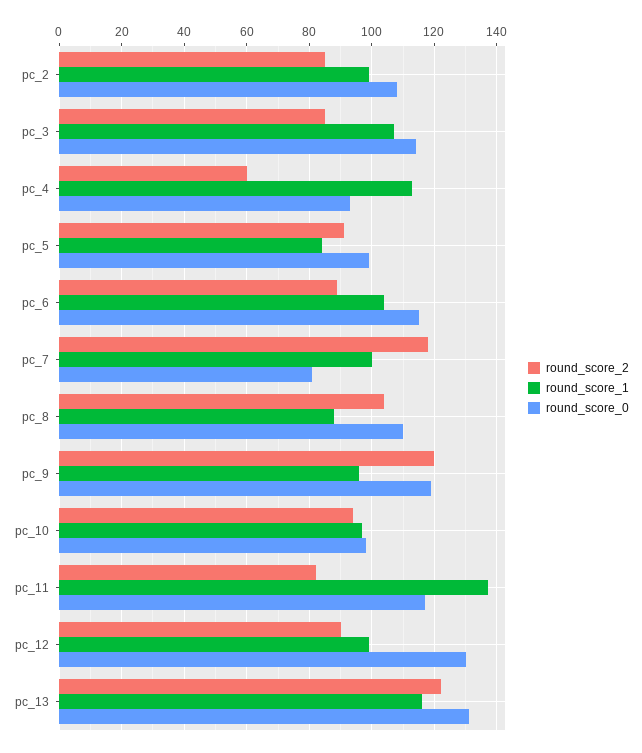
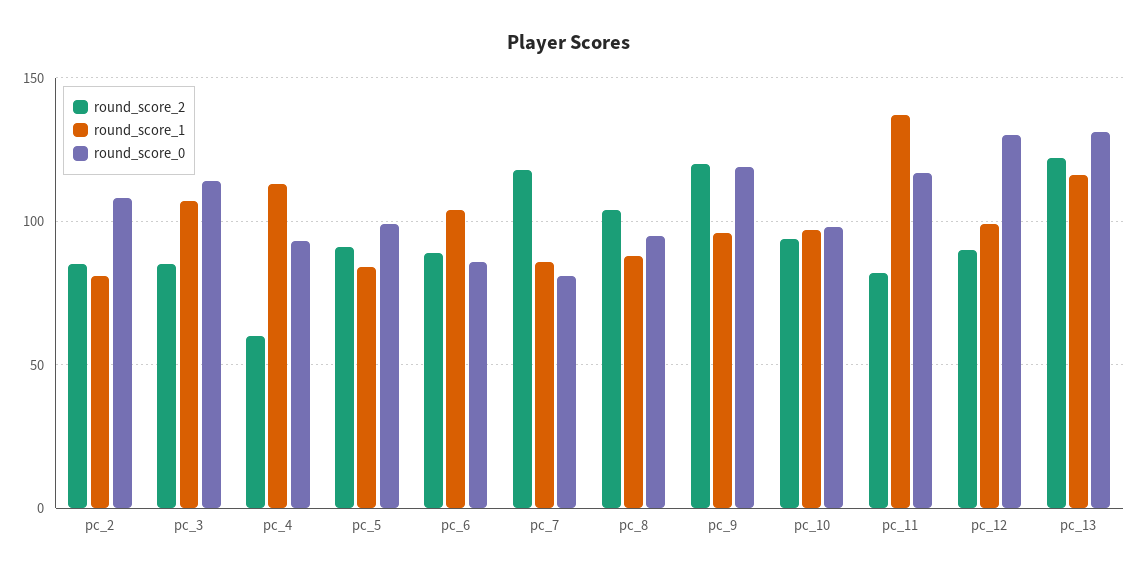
round_score_1, pc_2: 100 -> 80
round_score_0, pc_6: 115 -> 85
round_score_1, pc_7: 100 -> 85
round_score_0, pc_8: 110 -> 95

